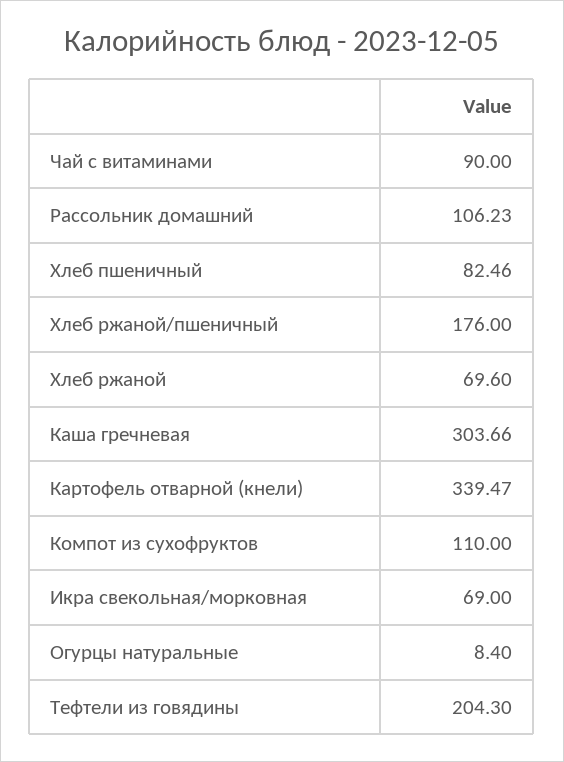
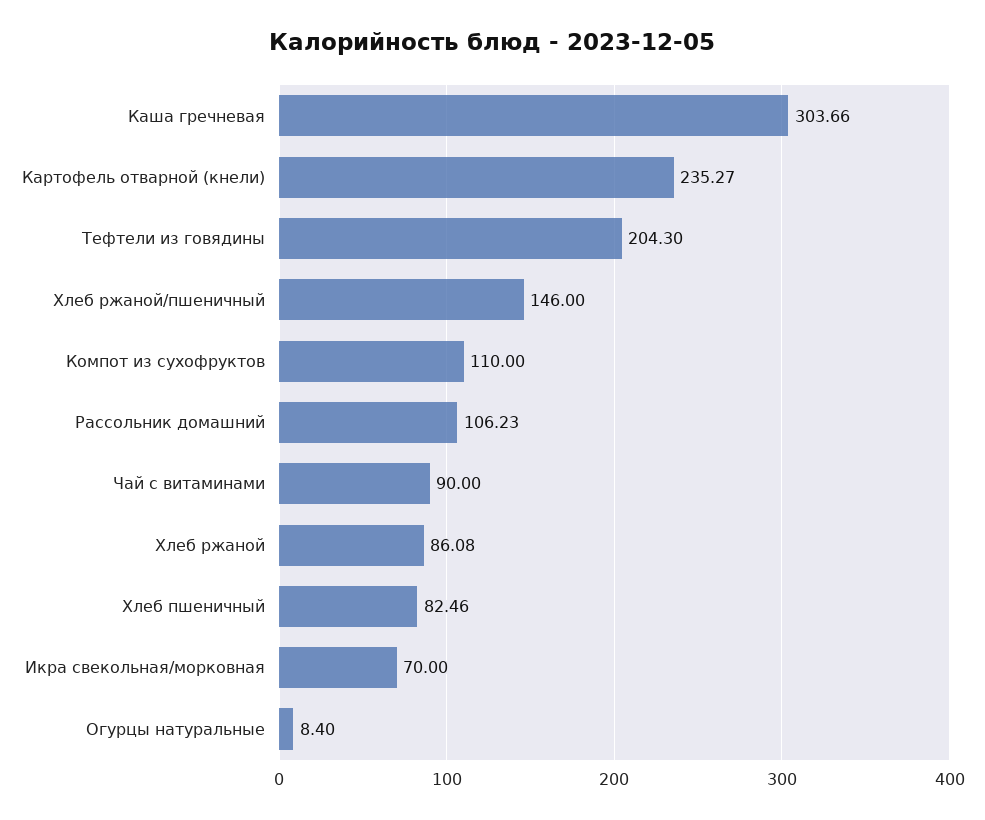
Хлеб ржаной/пшеничный: 176 -> 146
Хлеб ржаной: 69.6 -> 86.08
Картофель отварной (кнели): 339.47 -> 235.27
Икра свекольная/морковная: 69 -> 70

